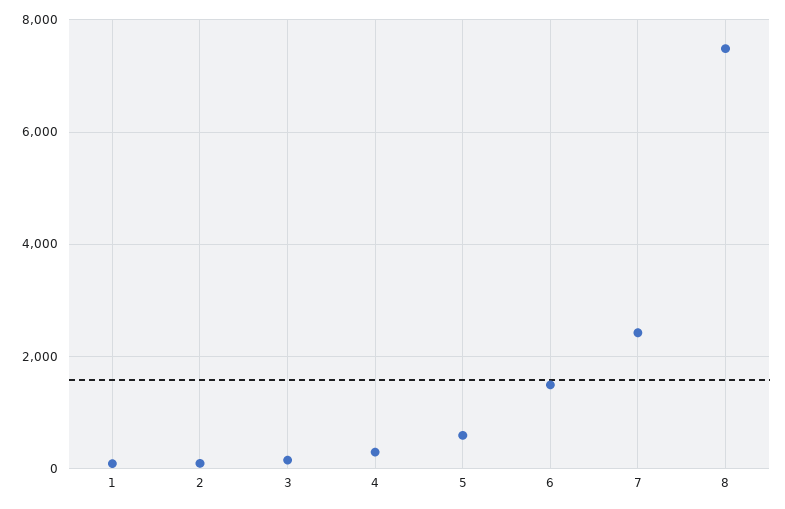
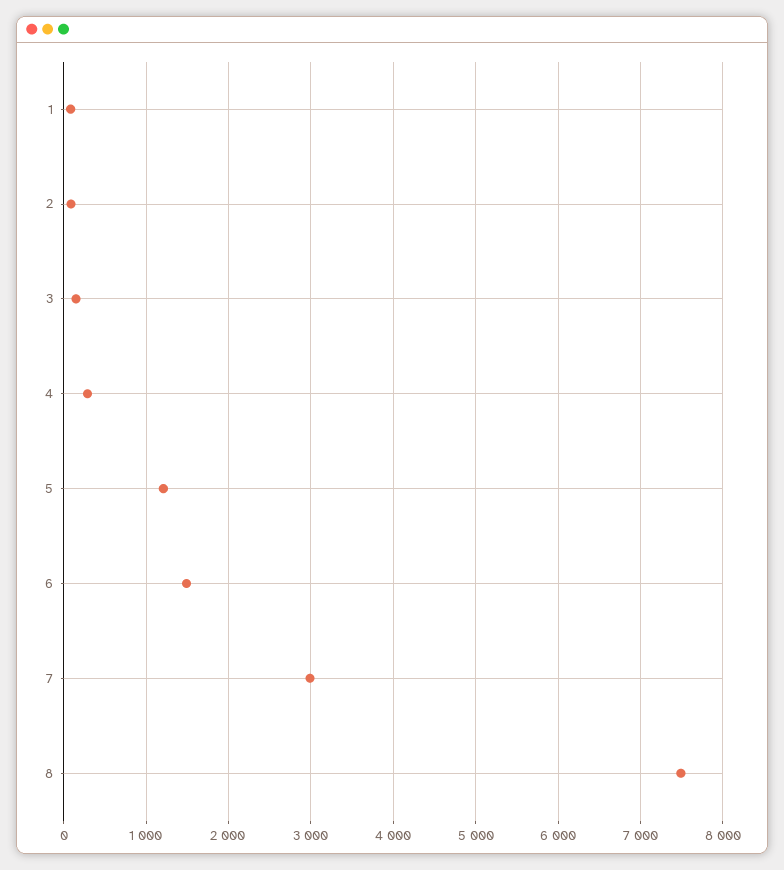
5: 600 -> 1200
7: 2400 -> 3000

